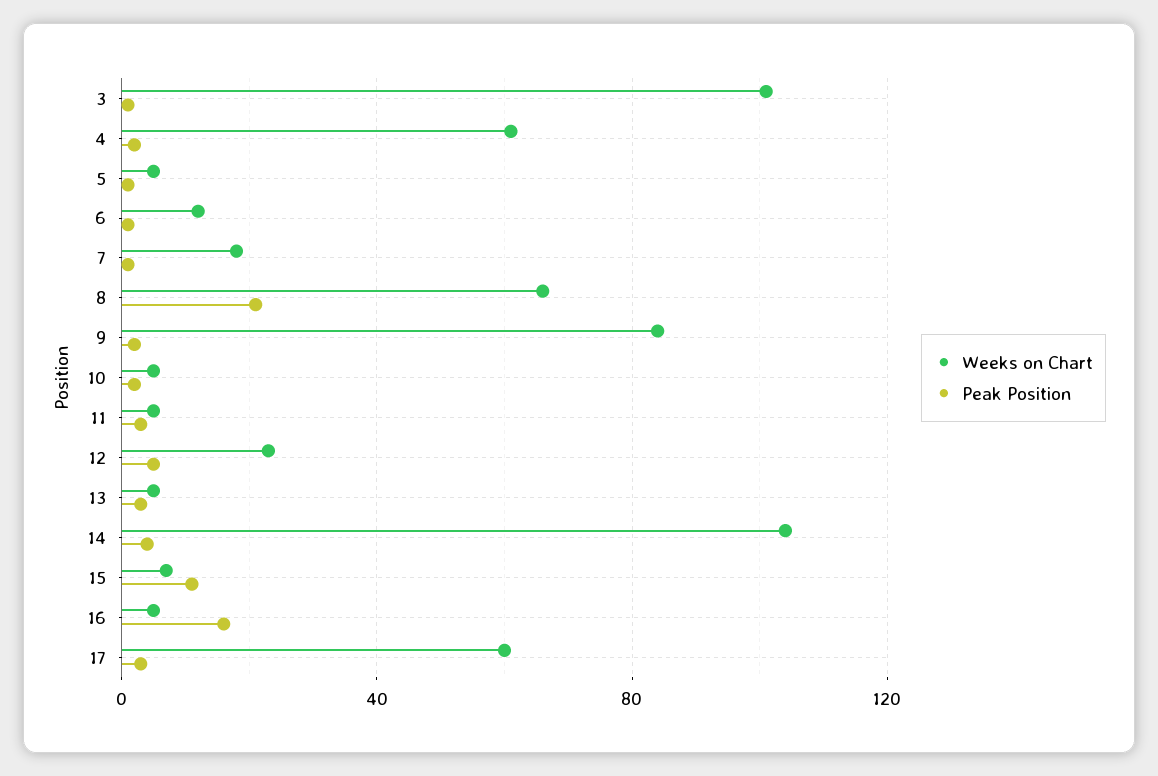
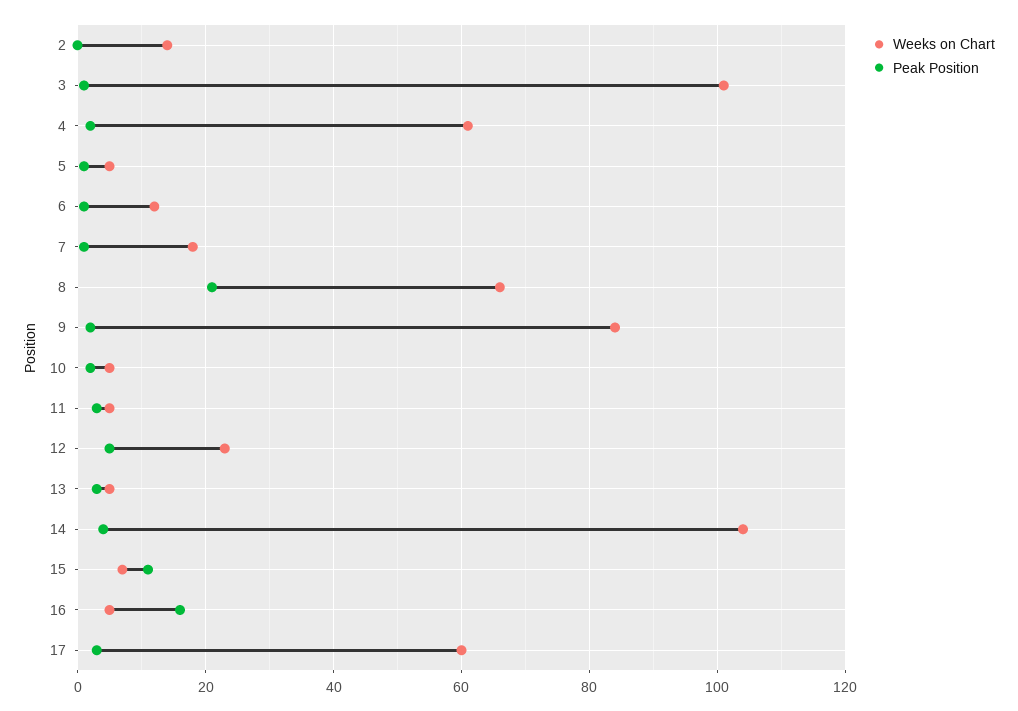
Weeks on Chart, 2: none -> 15
Peak Position, 2: none -> 0

